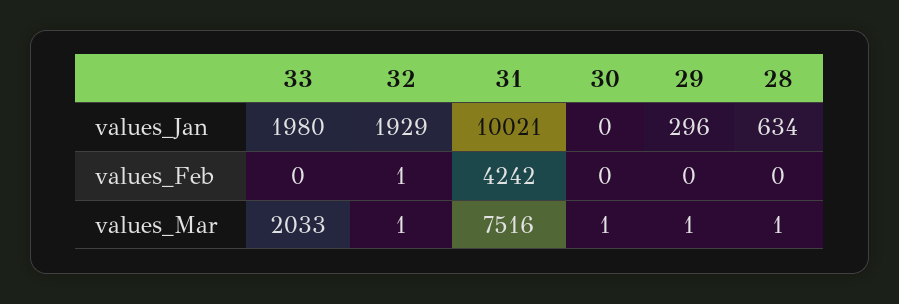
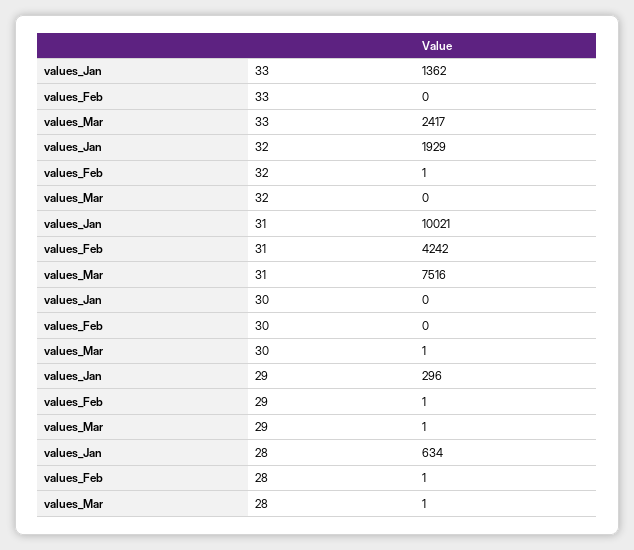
33, values_Jan: 1980 -> 1362
29, values_Feb: 0 -> 1
28, values_Feb: 0 -> 1
33, values_Mar: 2033 -> 2417
32, values_Mar: 1 -> 0

